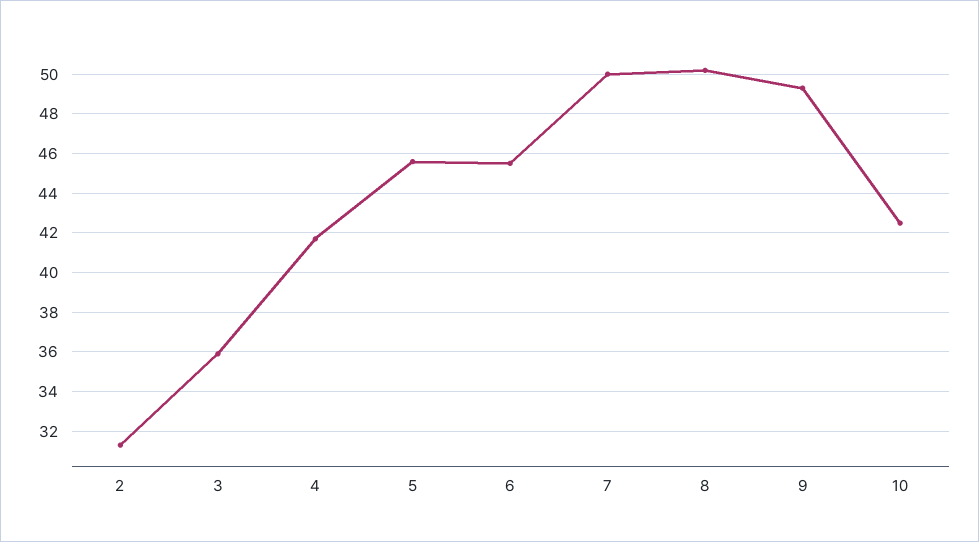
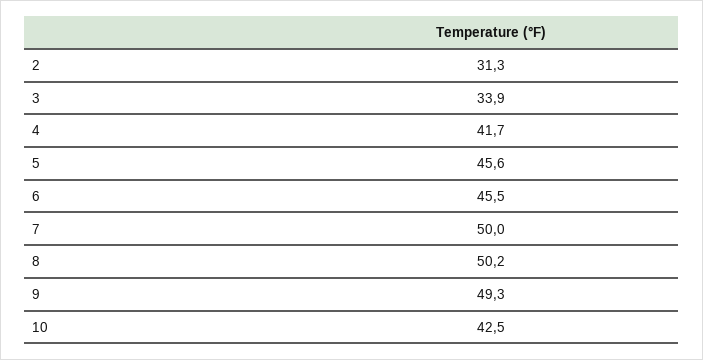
3: 36 -> 33.9

